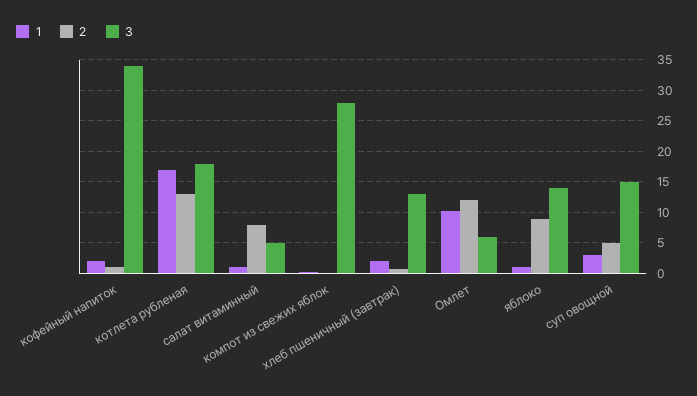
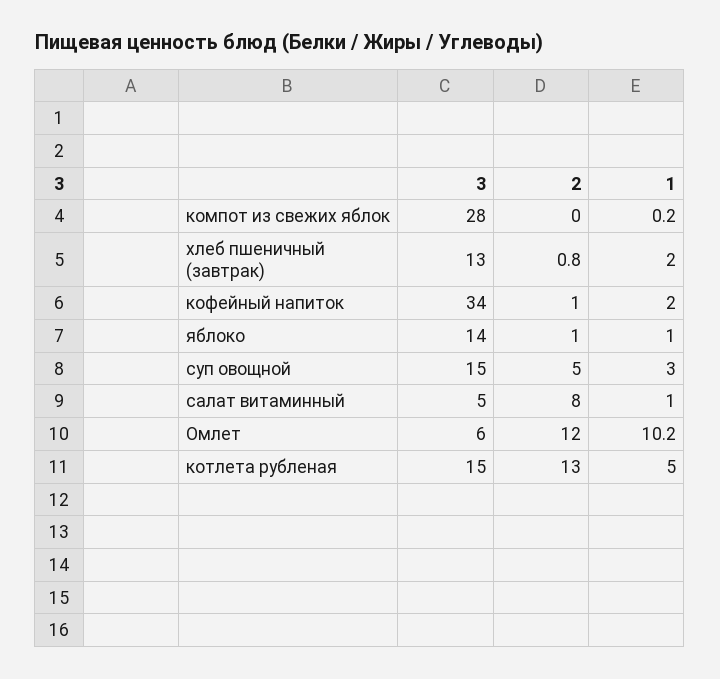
1, котлета рубленая: 17 -> 5
3, котлета рубленая: 18 -> 15
2, яблоко: 9 -> 1

